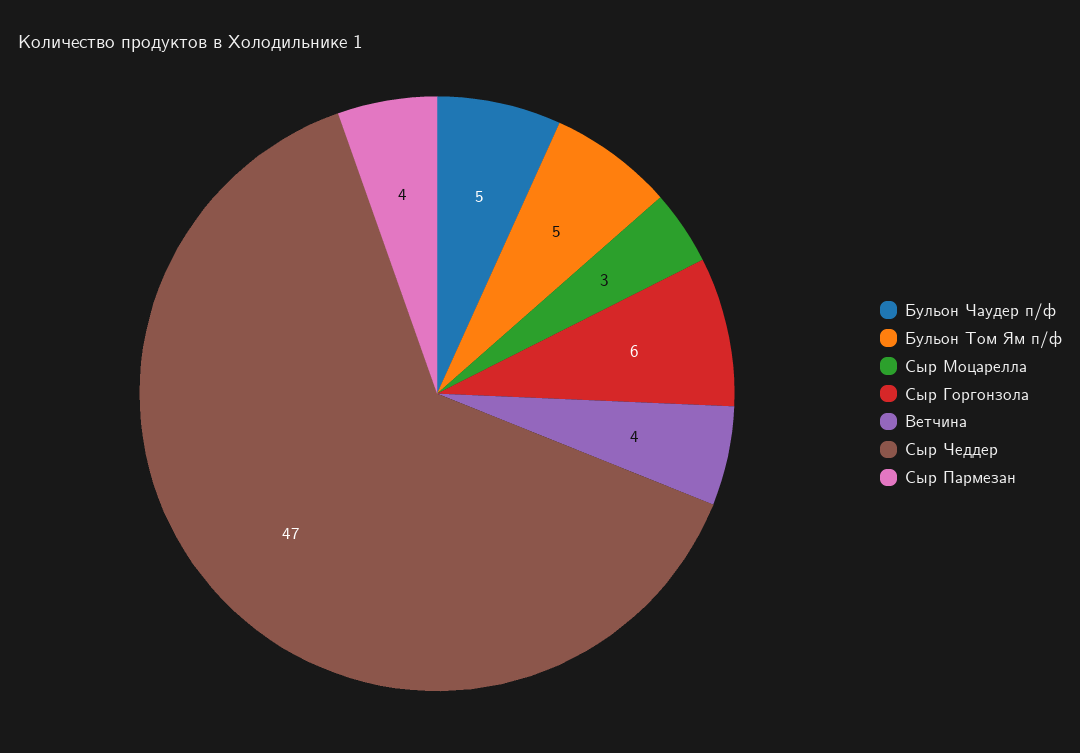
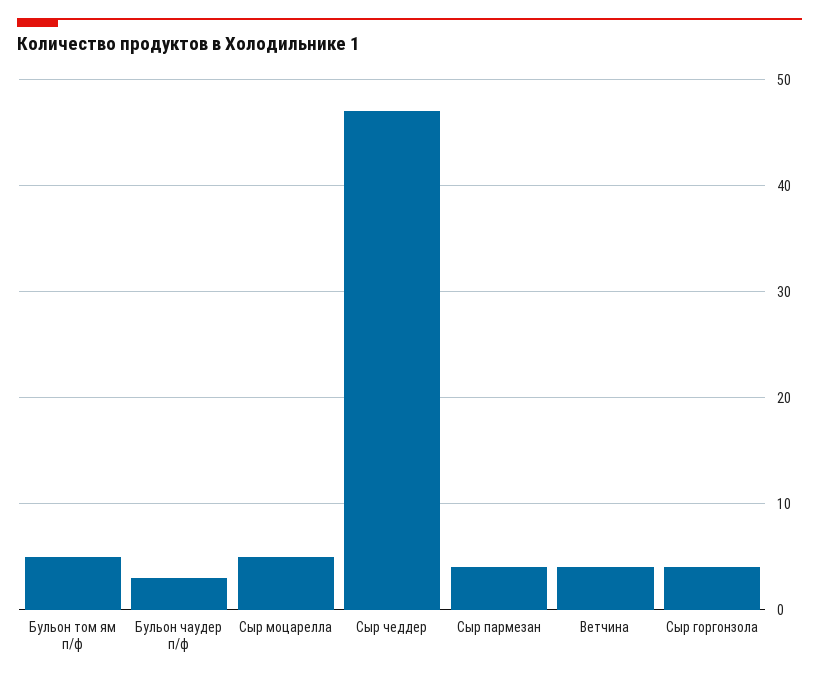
Бульон Чаудер п/ф: 5 -> 3
Сыр Моцарелла: 3 -> 5
Сыр Горгонзола: 6 -> 4

